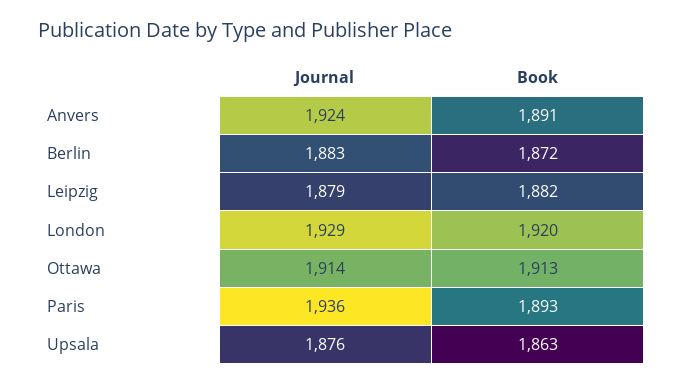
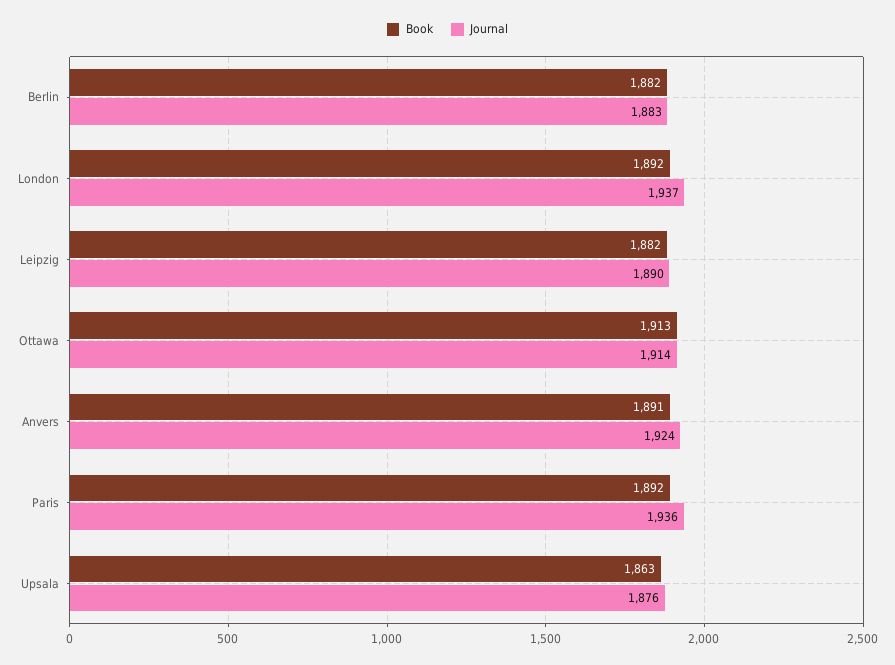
Book, Berlin: 1872 -> 1882
Journal, Leipzig: 1879 -> 1890
Journal, London: 1929 -> 1937
Book, London: 1920 -> 1892
Book, Paris: 1893 -> 1892

